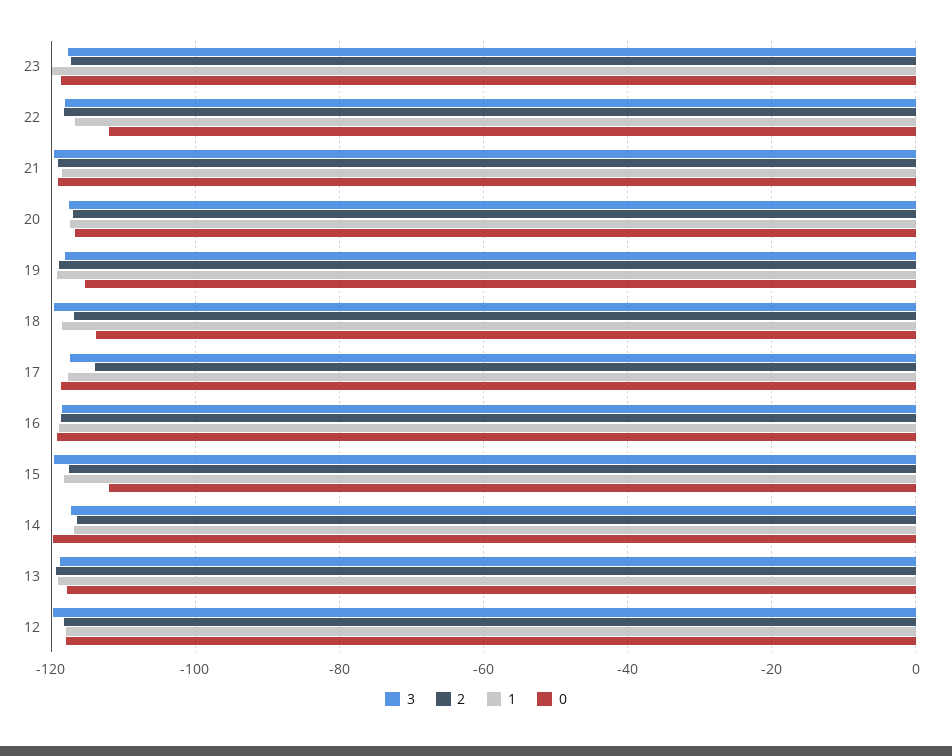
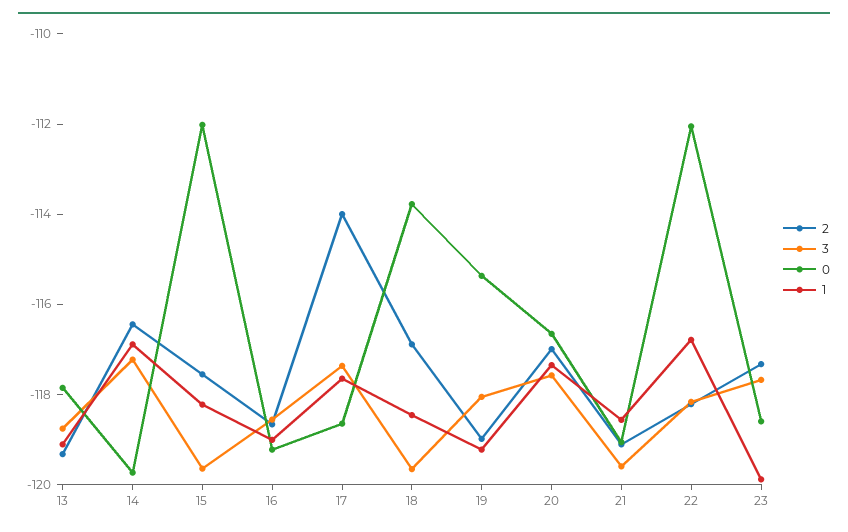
3, 12: -120 -> none
2, 12: -118 -> none
1, 12: -118 -> none
0, 12: -118 -> none

